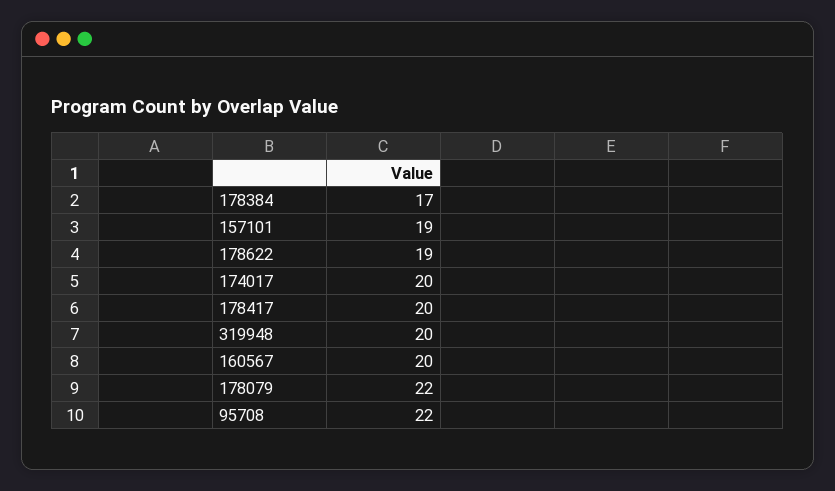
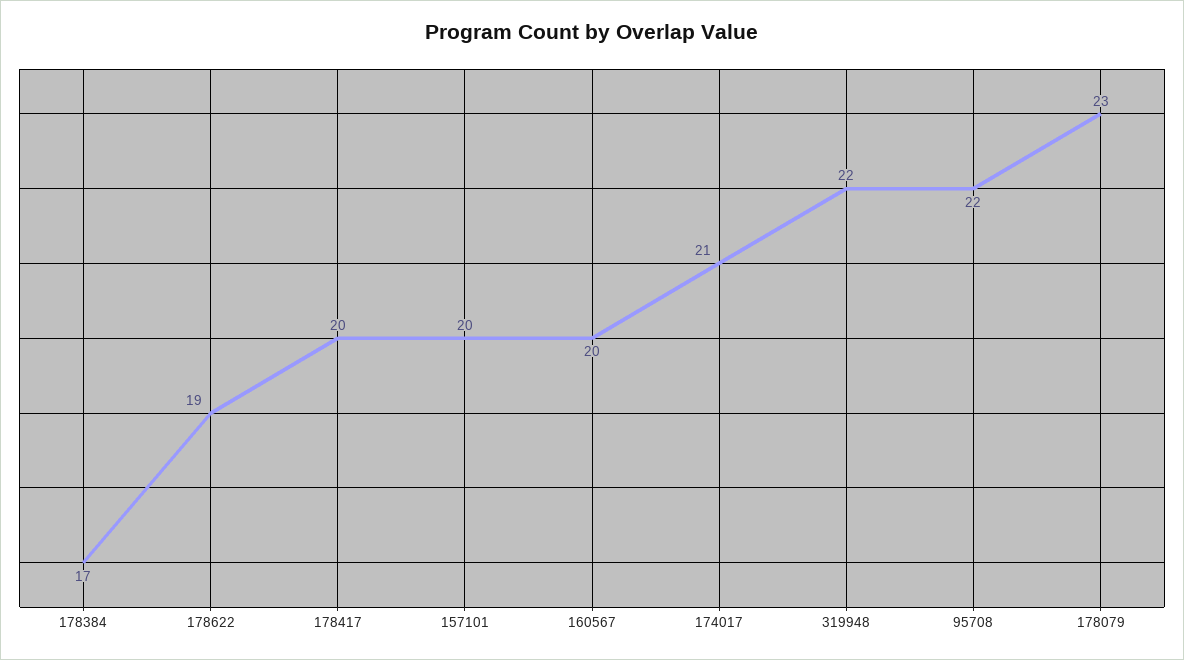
157101: 19 -> 20
174017: 20 -> 21
319948: 20 -> 22
178079: 22 -> 23

